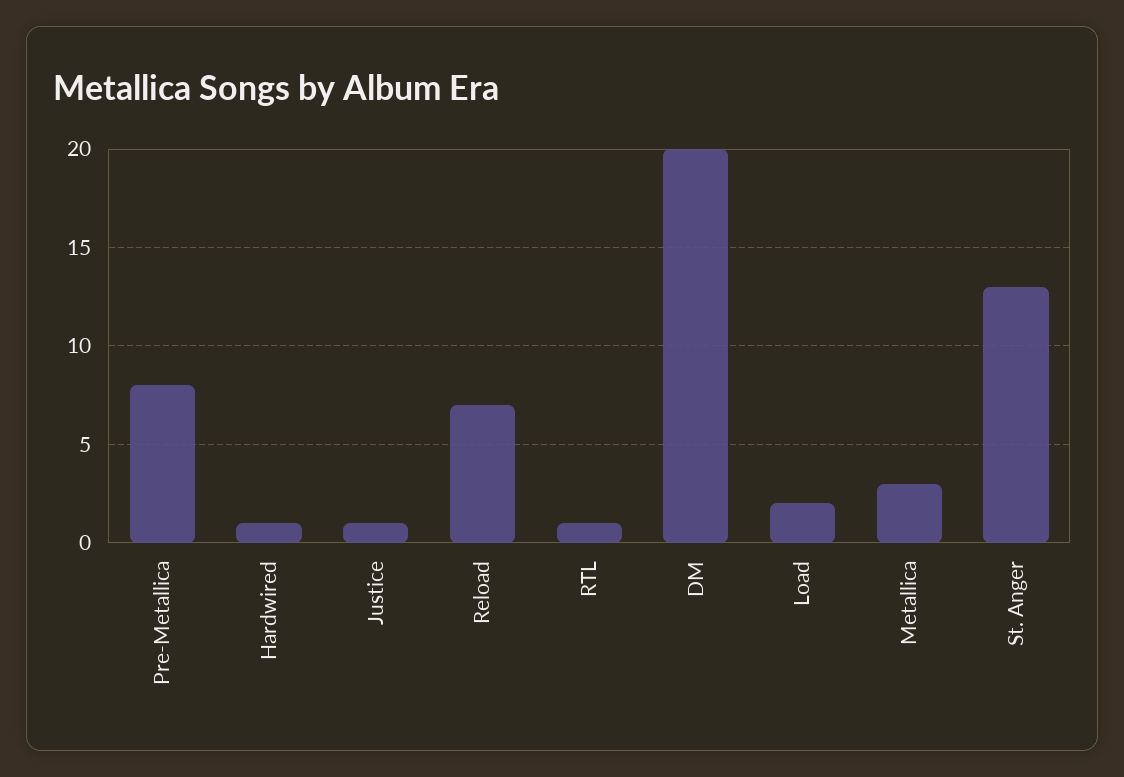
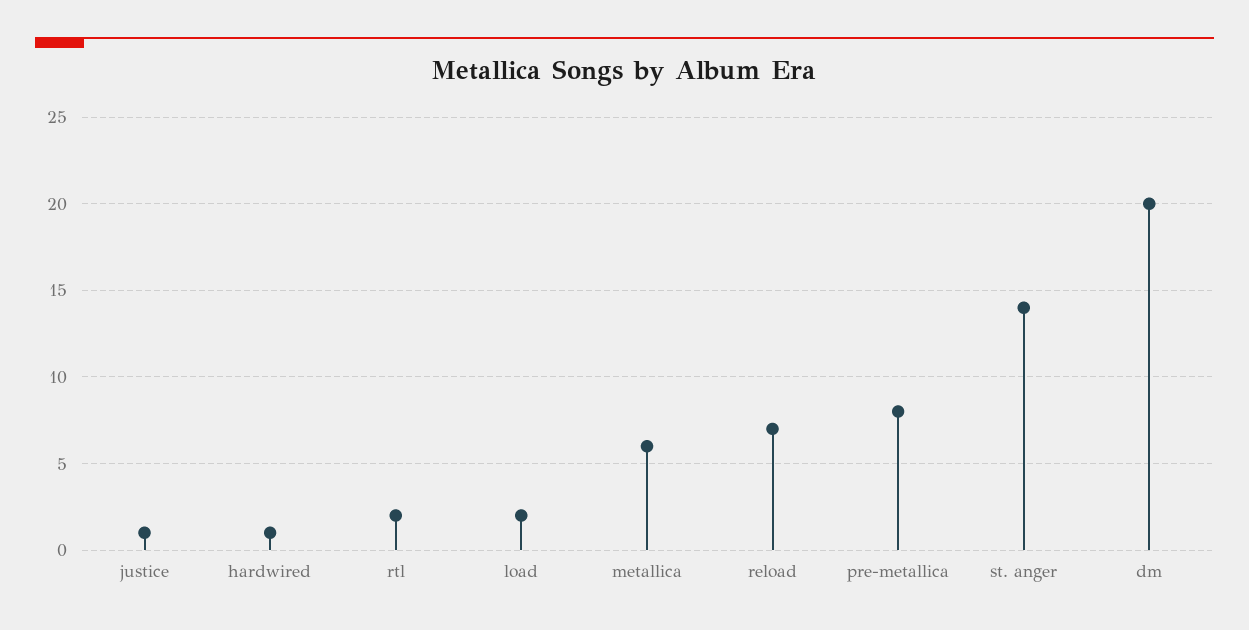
RTL: 1 -> 2
Metallica: 3 -> 6
St. Anger: 13 -> 14

